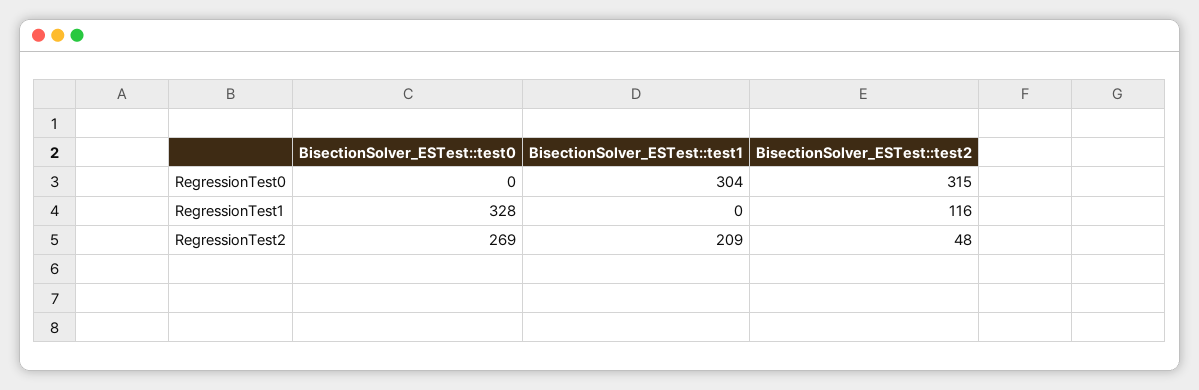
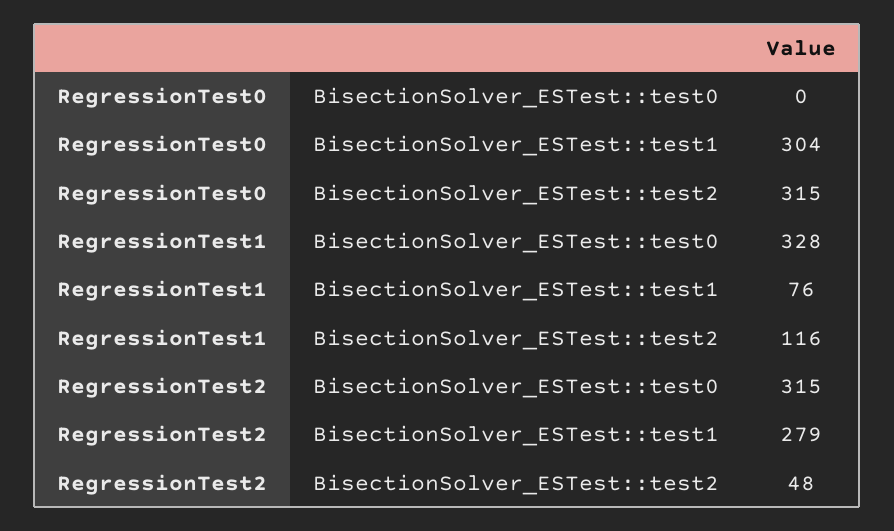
BisectionSolver_ESTest::test1, RegressionTest1: 0 -> 76
BisectionSolver_ESTest::test0, RegressionTest2: 269 -> 315
BisectionSolver_ESTest::test1, RegressionTest2: 209 -> 279

